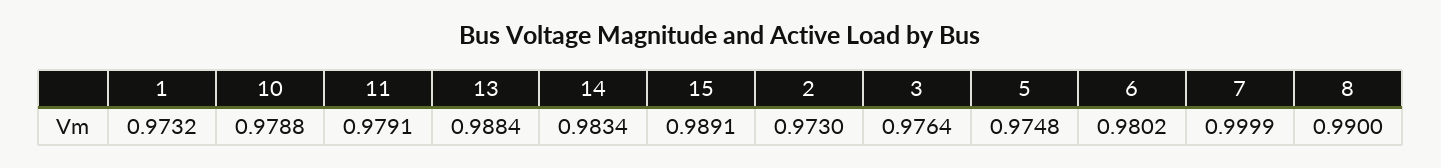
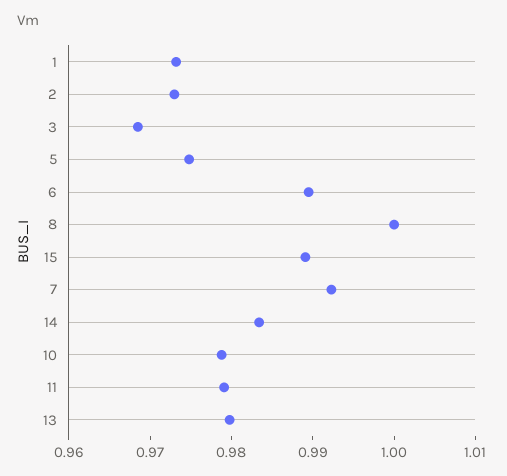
13: 0.9884 -> 0.98
3: 0.9764 -> 0.968
6: 0.9802 -> 0.99
7: 0.9999 -> 0.992
8: 0.99 -> 1

